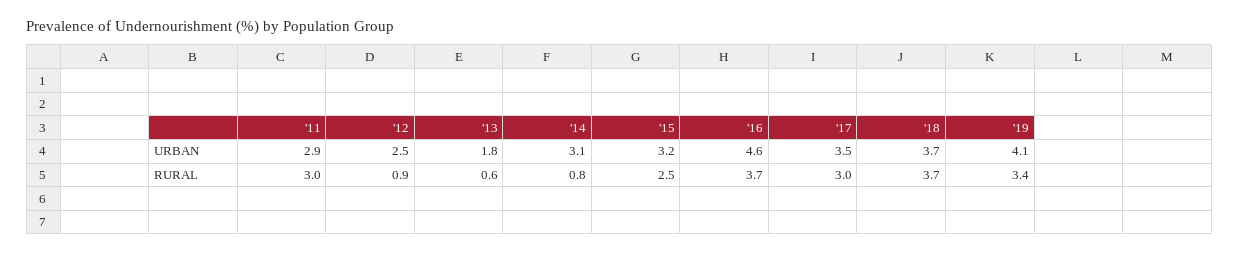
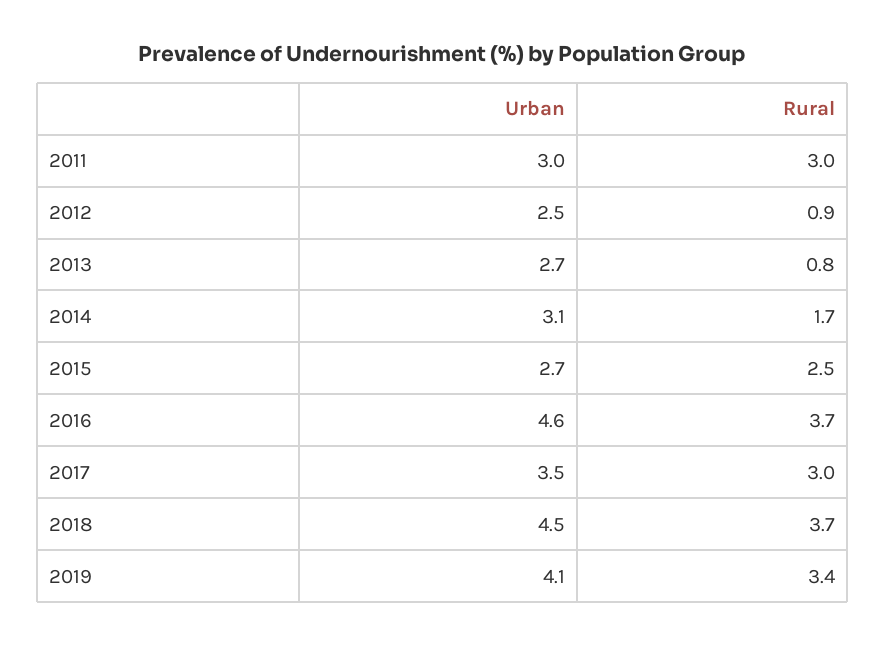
'11, URBAN: 2.9 -> 3
'13, URBAN: 1.8 -> 2.7
'15, URBAN: 3.2 -> 2.7
'18, URBAN: 3.7 -> 4.5
'13, RURAL: 0.6 -> 0.8
'14, RURAL: 0.8 -> 1.7

